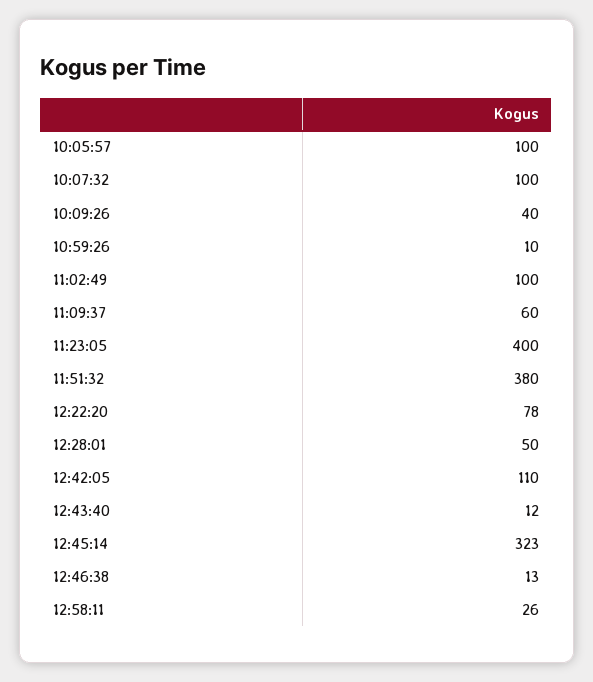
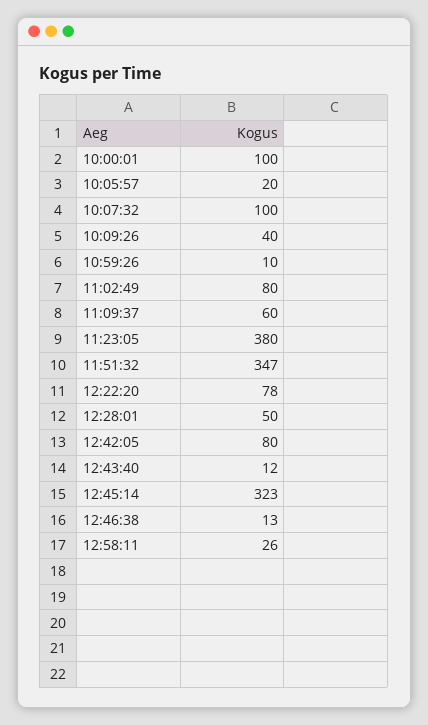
10:05:57: 100 -> 20
11:02:49: 100 -> 80
11:23:05: 400 -> 380
11:51:32: 380 -> 347
12:42:05: 110 -> 80
10:00:01: none -> 100

